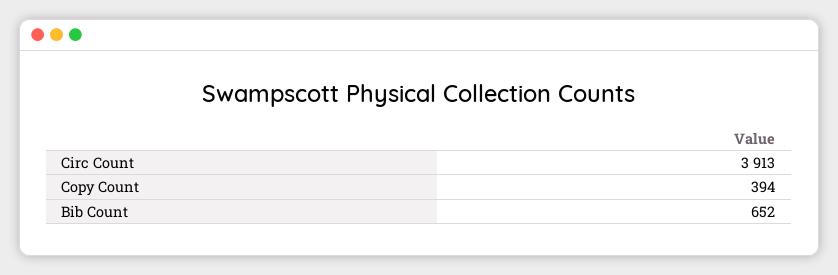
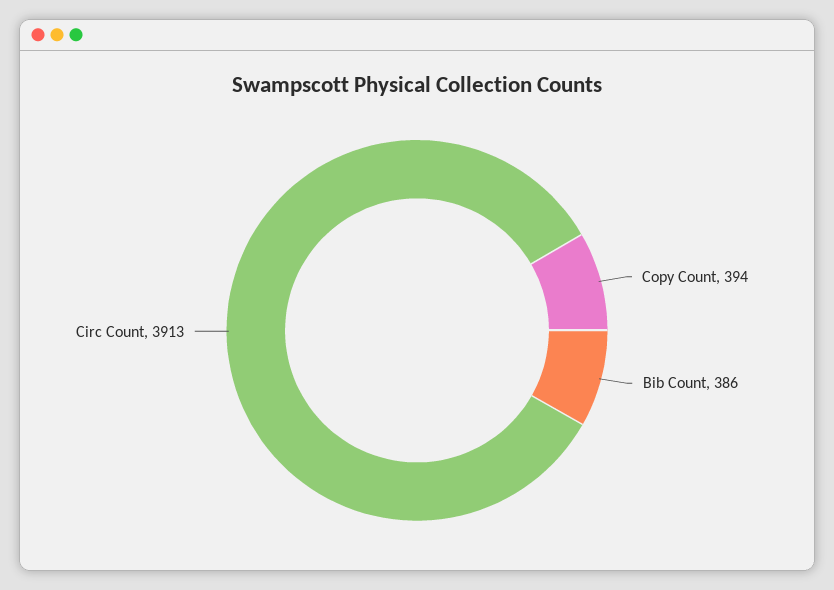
Bib Count: 652 -> 386

